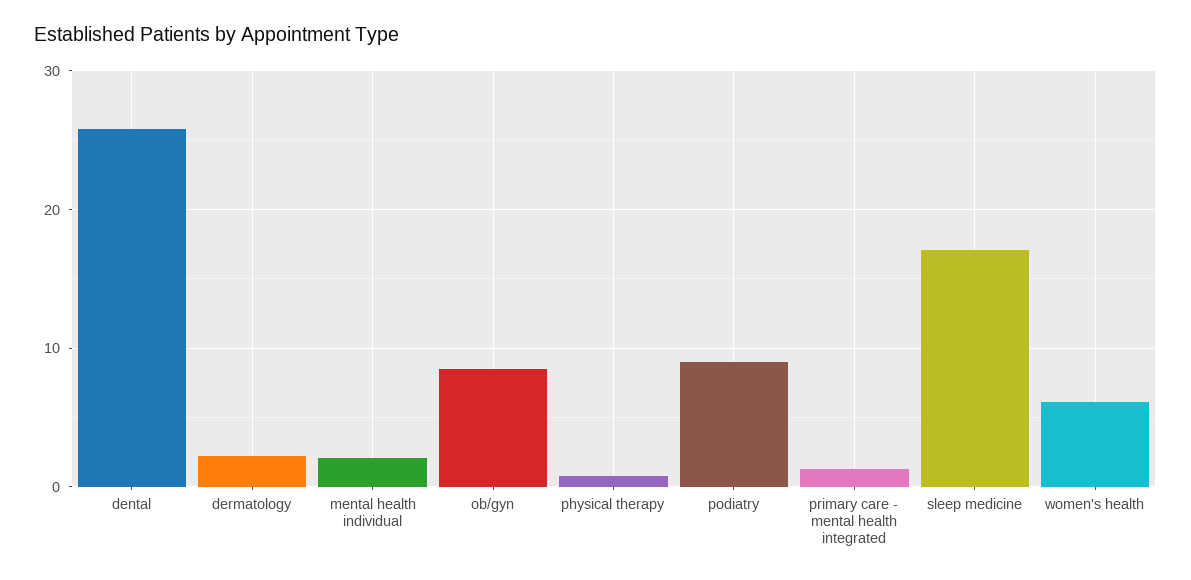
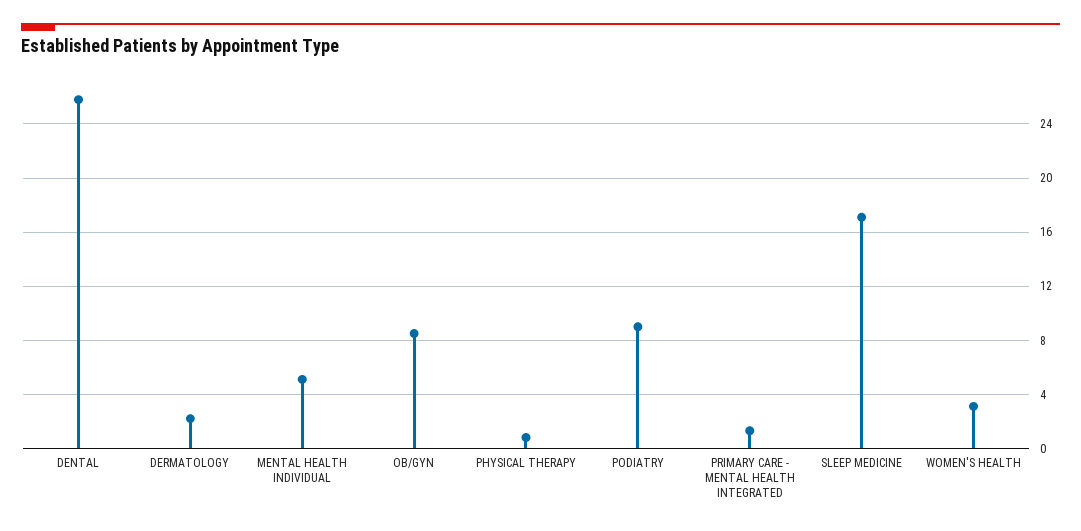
mental health individual: 2 -> 5
women's health: 6 -> 3

